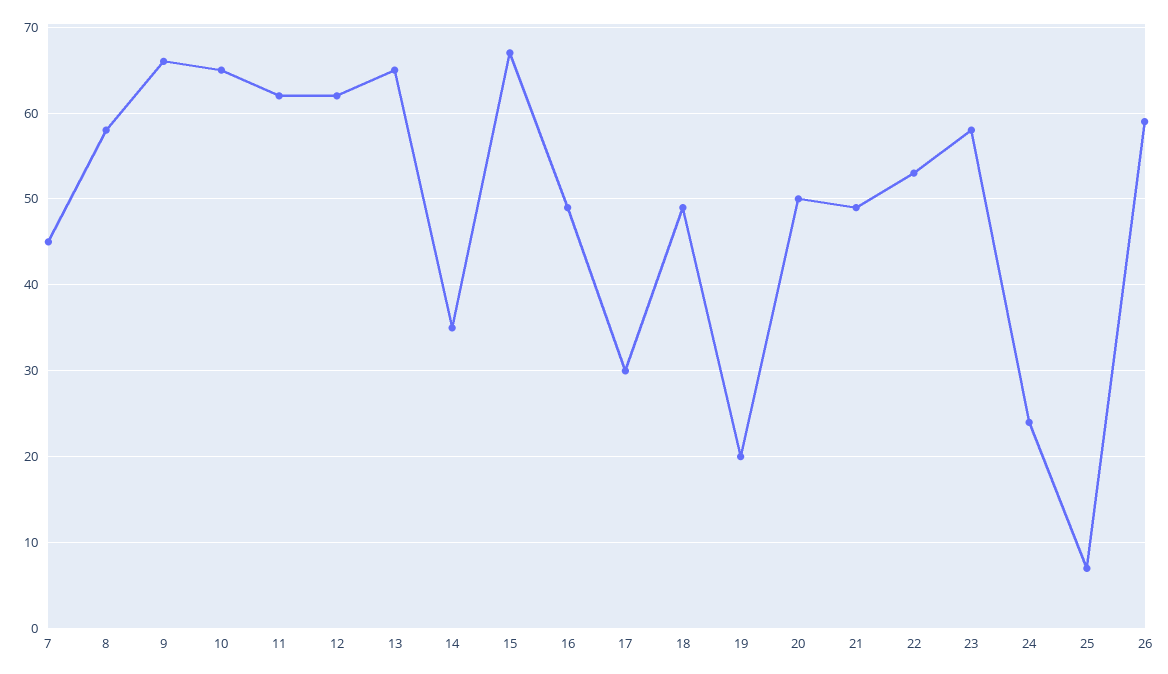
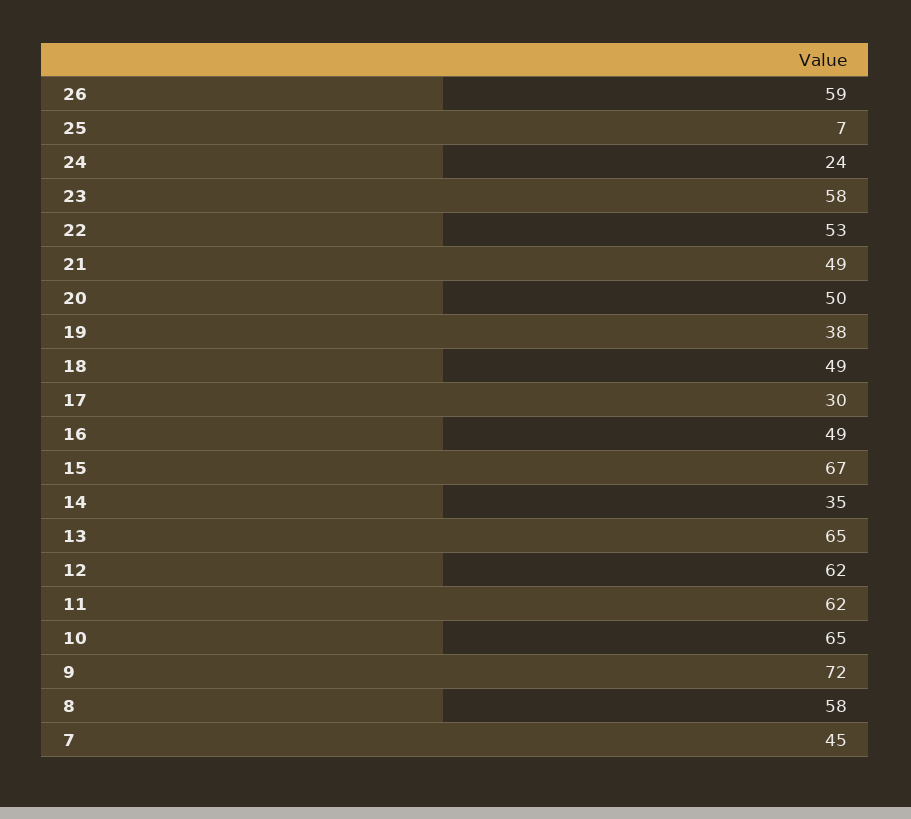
9: 66 -> 72
19: 20 -> 38

